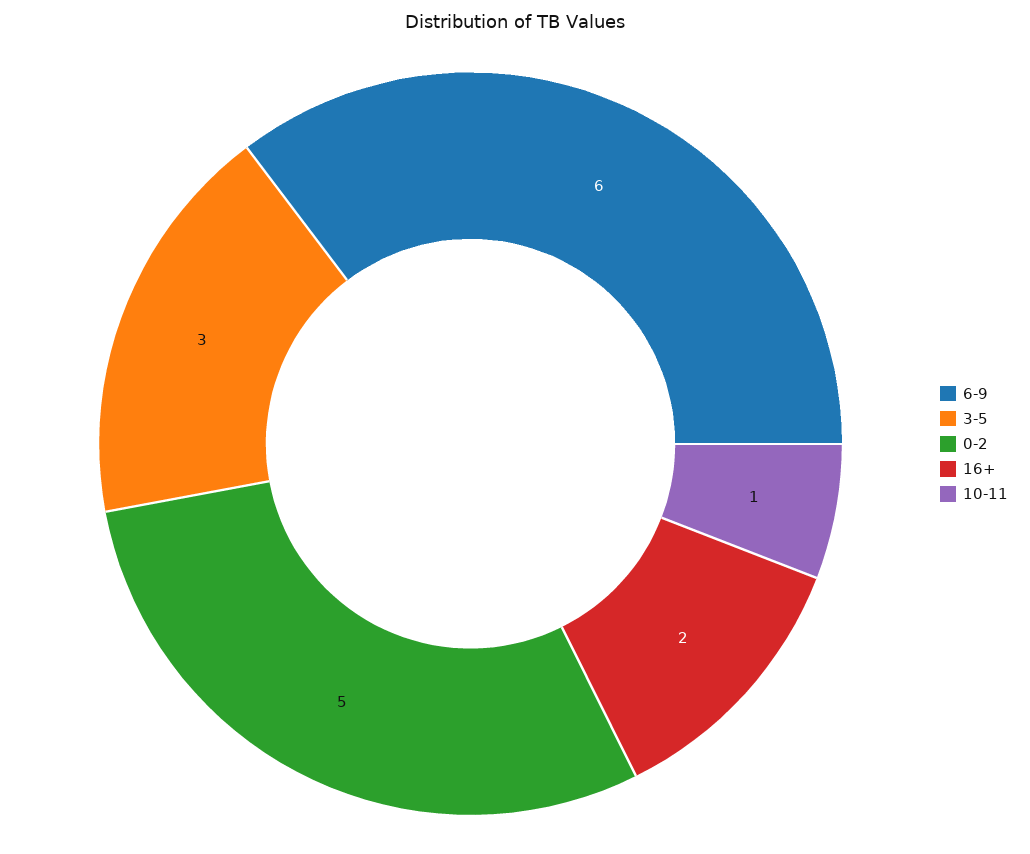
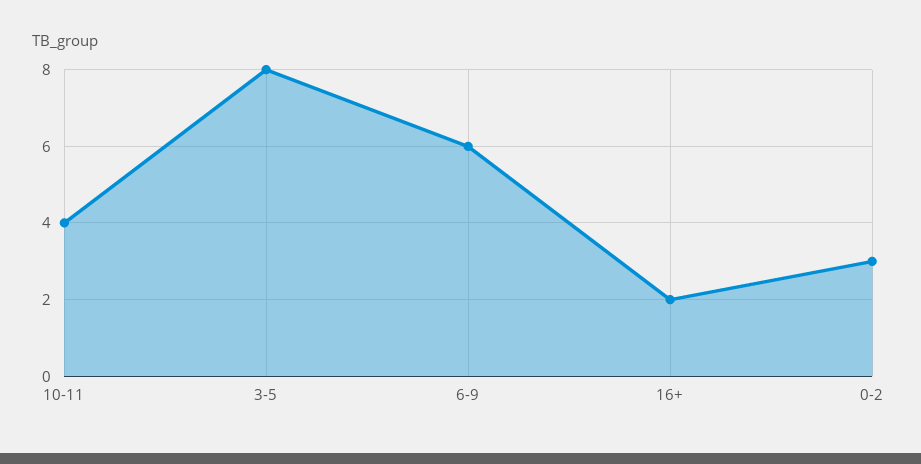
3-5: 3 -> 8
0-2: 5 -> 3
10-11: 1 -> 4

